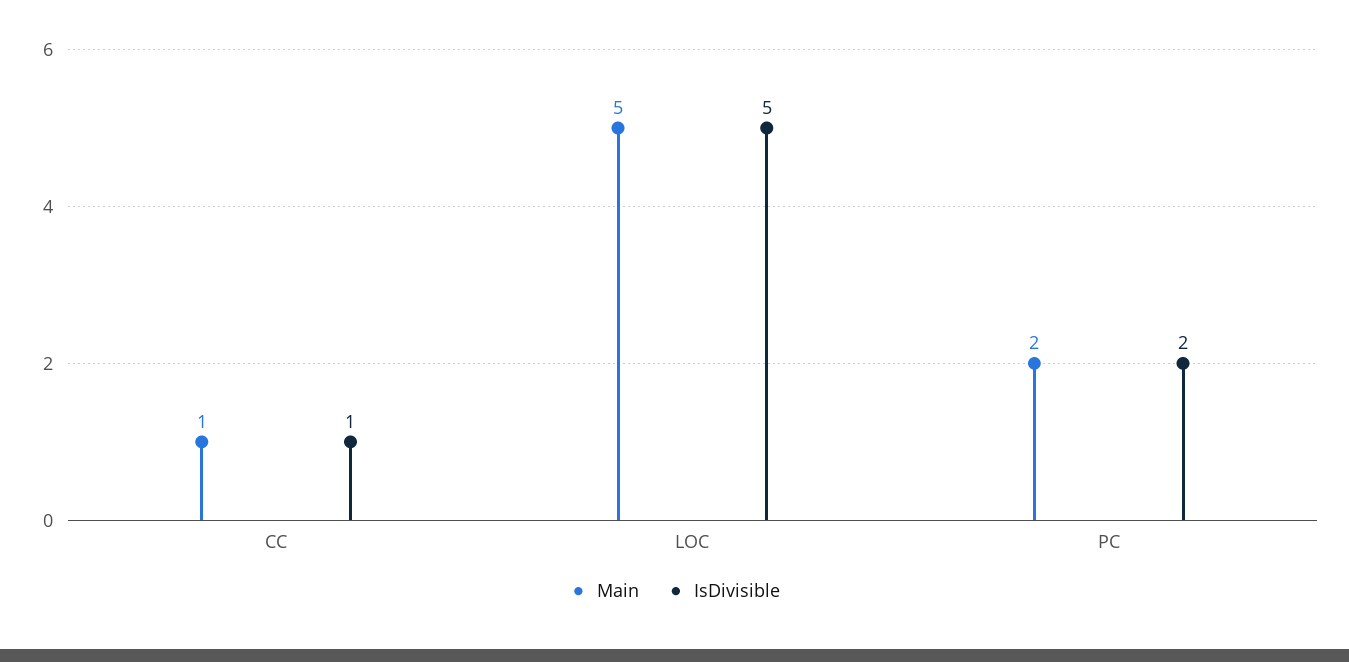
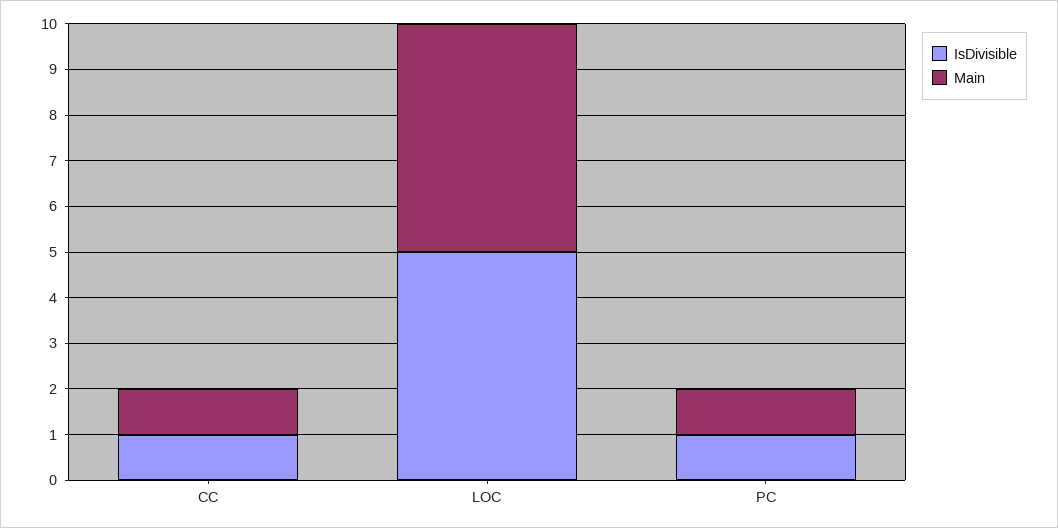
Main, PC: 2 -> 1
IsDivisible, PC: 2 -> 1

